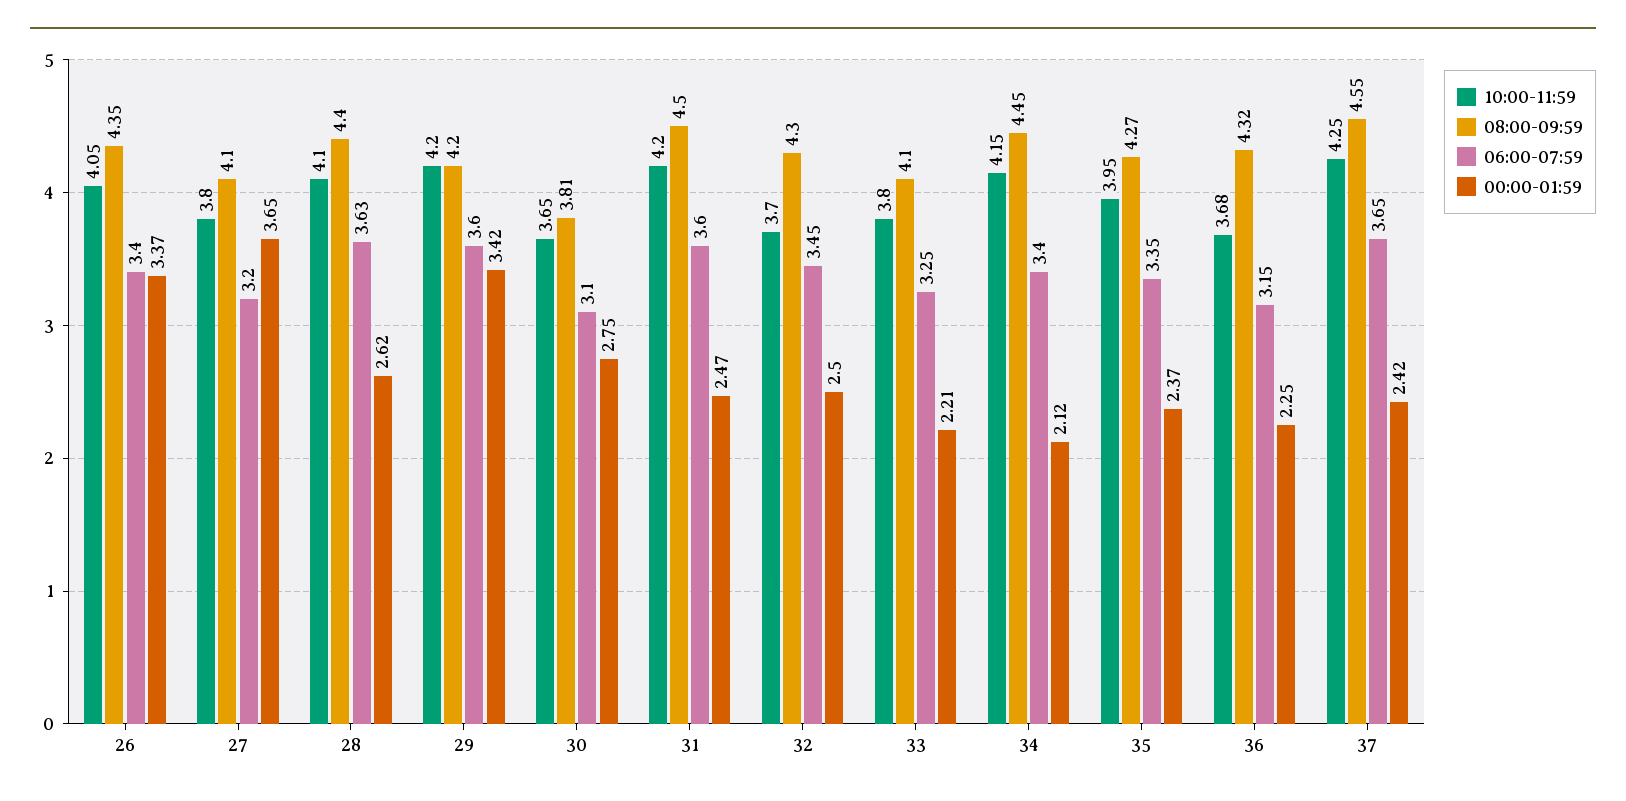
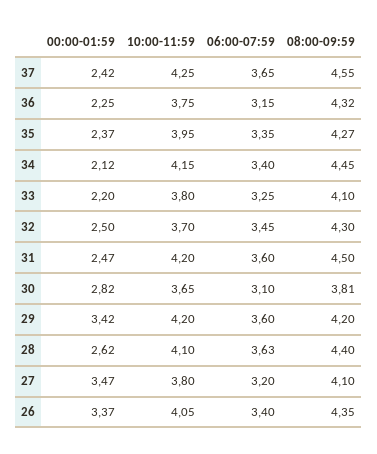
00:00-01:59, 27: 3.65 -> 3.47
00:00-01:59, 30: 2.75 -> 2.82
00:00-01:59, 33: 2.21 -> 2.2
10:00-11:59, 36: 3.68 -> 3.75

